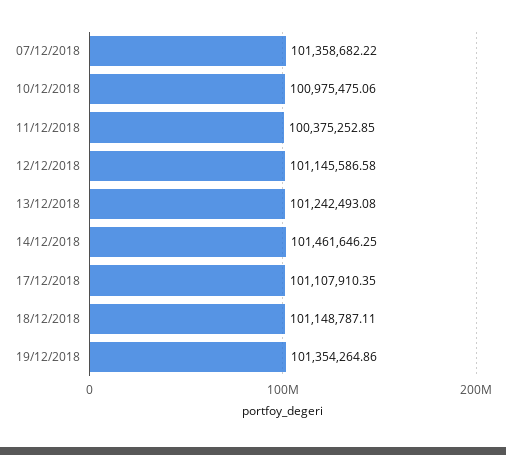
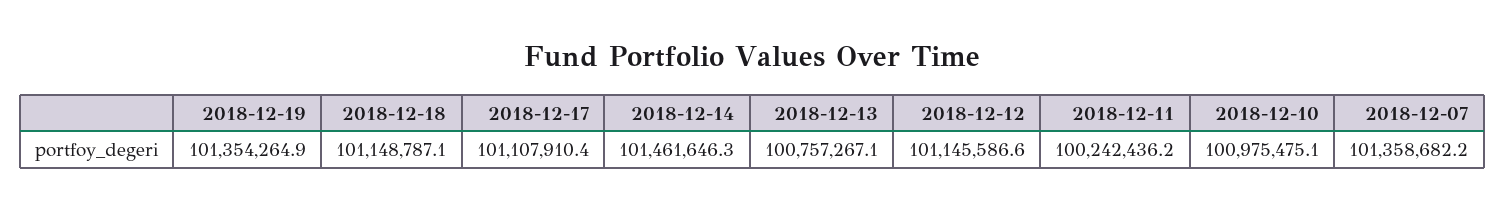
11/12/2018: 100375252.85 -> 100242436.2
13/12/2018: 101242493.08 -> 100757267.1

